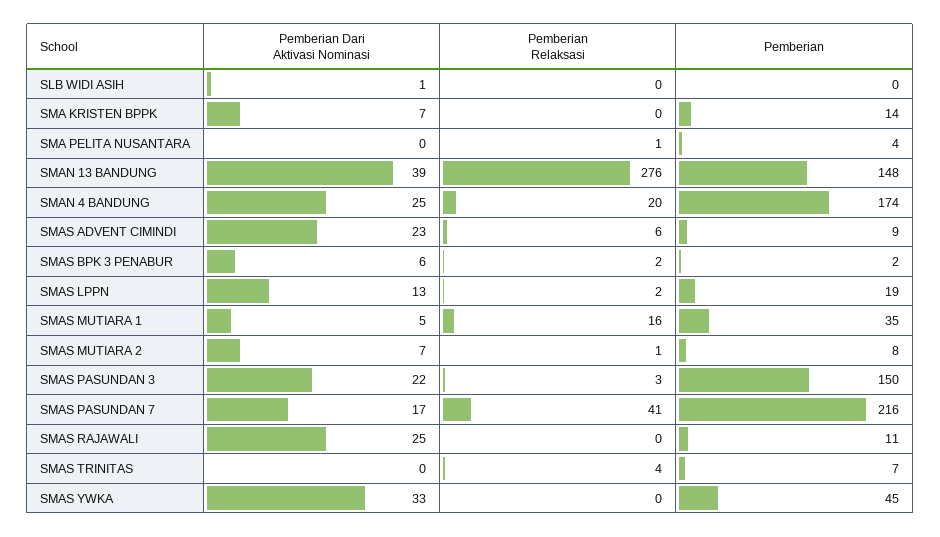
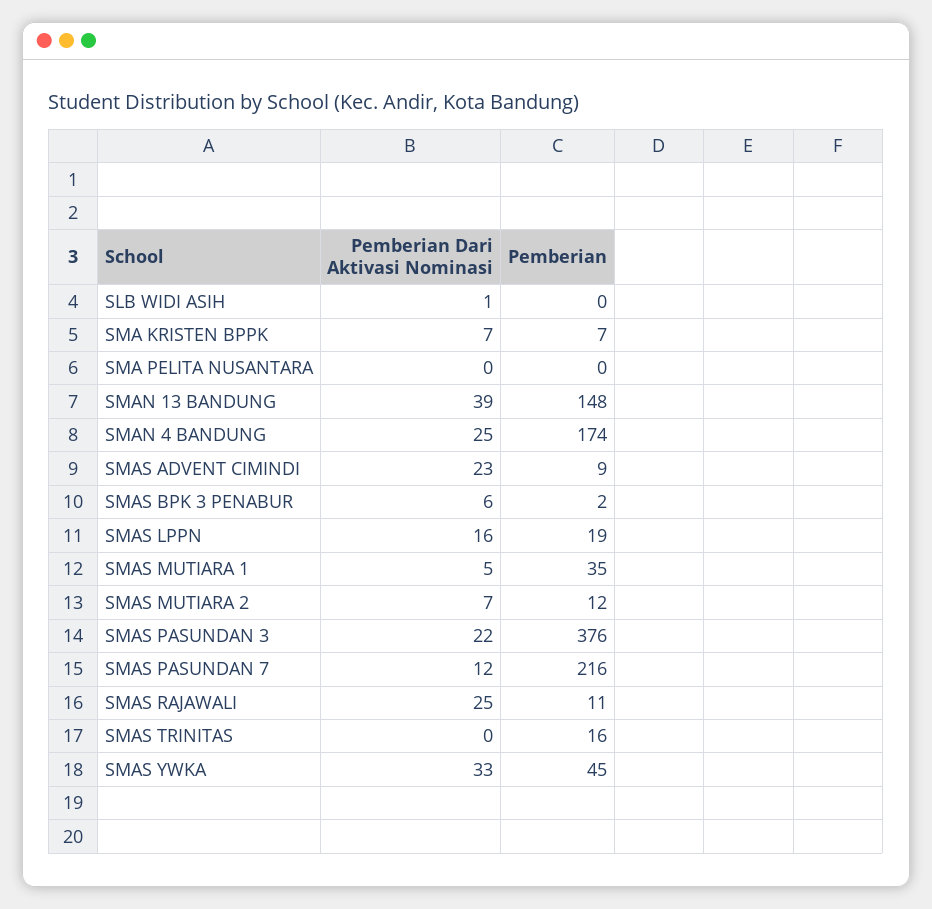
Pemberian Relaksasi, SLB WIDI ASIH: 0 -> none
Pemberian Relaksasi, SMA KRISTEN BPPK: 0 -> none
Pemberian, SMA KRISTEN BPPK: 14 -> 7
Pemberian Relaksasi, SMA PELITA NUSANTARA: 1 -> none
Pemberian, SMA PELITA NUSANTARA: 4 -> 0
Pemberian Relaksasi, SMAN 13 BANDUNG: 276 -> none
Pemberian Relaksasi, SMAN 4 BANDUNG: 20 -> none
Pemberian Relaksasi, SMAS ADVENT CIMINDI: 6 -> none
Pemberian Relaksasi, SMAS BPK 3 PENABUR: 2 -> none
Pemberian Dari Aktivasi Nominasi, SMAS LPPN: 13 -> 16
Pemberian Relaksasi, SMAS LPPN: 2 -> none
Pemberian Relaksasi, SMAS MUTIARA 1: 16 -> none
Pemberian Relaksasi, SMAS MUTIARA 2: 1 -> none
Pemberian, SMAS MUTIARA 2: 8 -> 12
Pemberian Relaksasi, SMAS PASUNDAN 3: 3 -> none
Pemberian, SMAS PASUNDAN 3: 150 -> 376
Pemberian Dari Aktivasi Nominasi, SMAS PASUNDAN 7: 17 -> 12
Pemberian Relaksasi, SMAS PASUNDAN 7: 41 -> none
Pemberian Relaksasi, SMAS RAJAWALI: 0 -> none
Pemberian Relaksasi, SMAS TRINITAS: 4 -> none
Pemberian, SMAS TRINITAS: 7 -> 16
Pemberian Relaksasi, SMAS YWKA: 0 -> none

